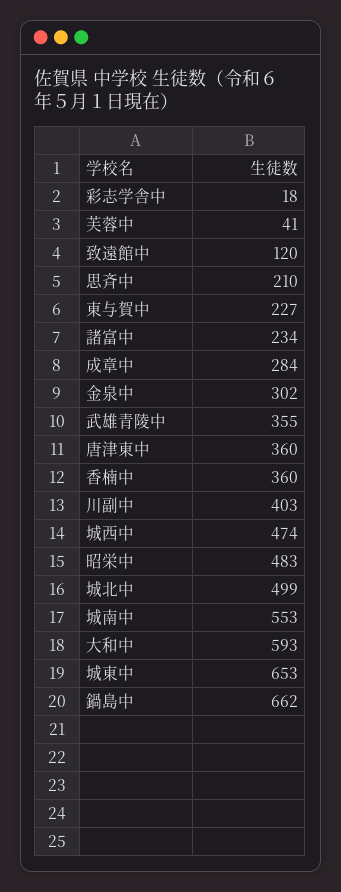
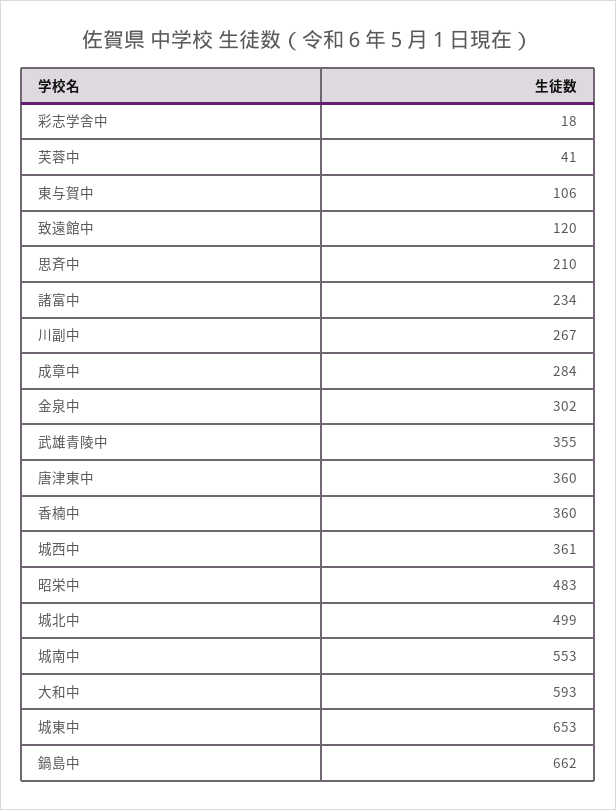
東与賀中: 227 -> 106
川副中: 403 -> 267
城西中: 474 -> 361

